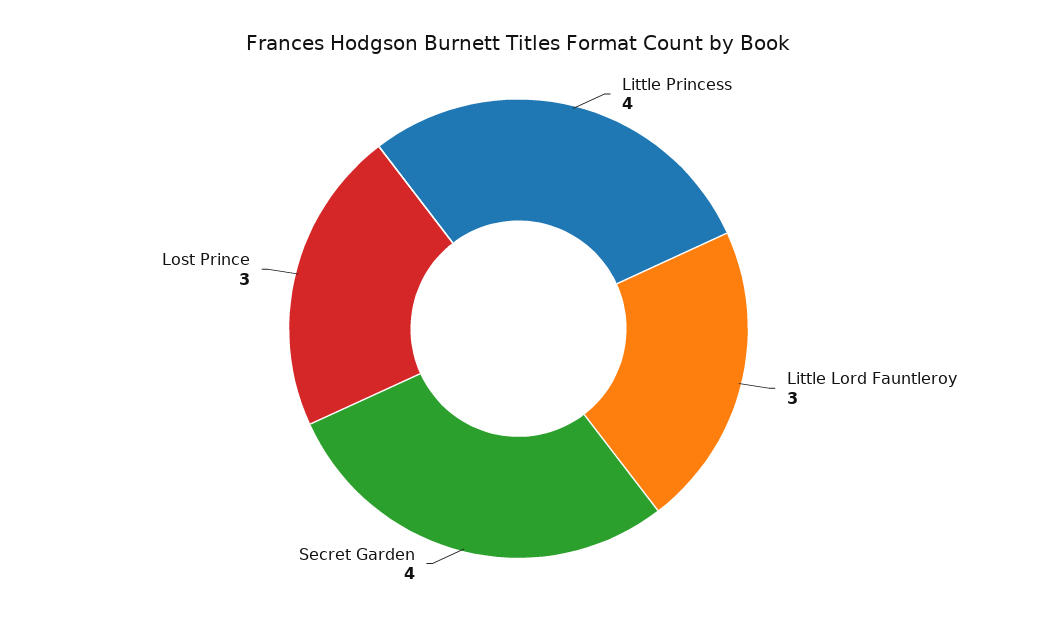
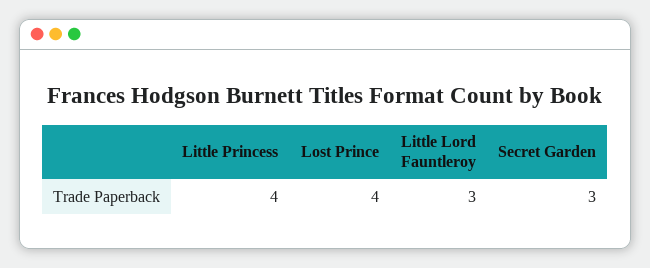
Secret Garden: 4 -> 3
Lost Prince: 3 -> 4

